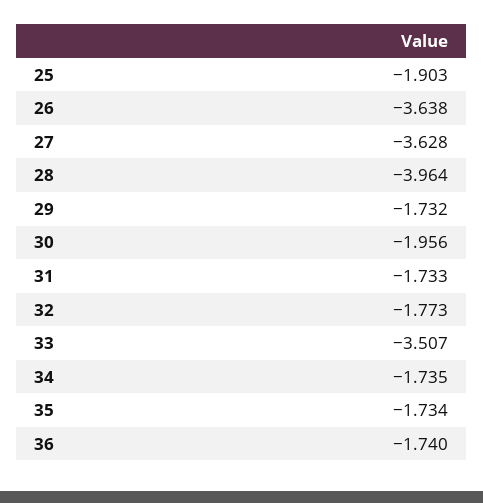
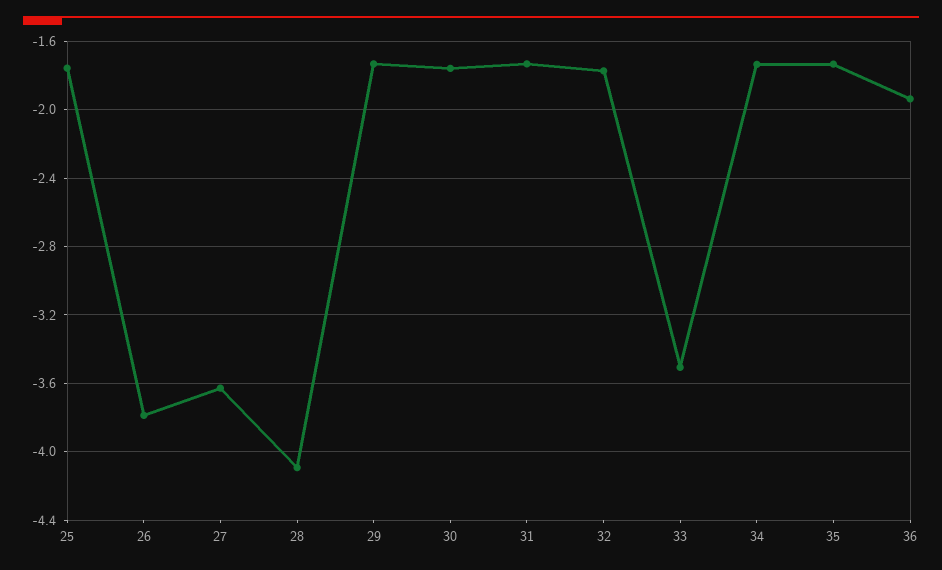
25: -1.903 -> -1.75
26: -3.638 -> -3.8
28: -3.964 -> -4.1
30: -1.956 -> -1.75
36: -1.74 -> -1.95

